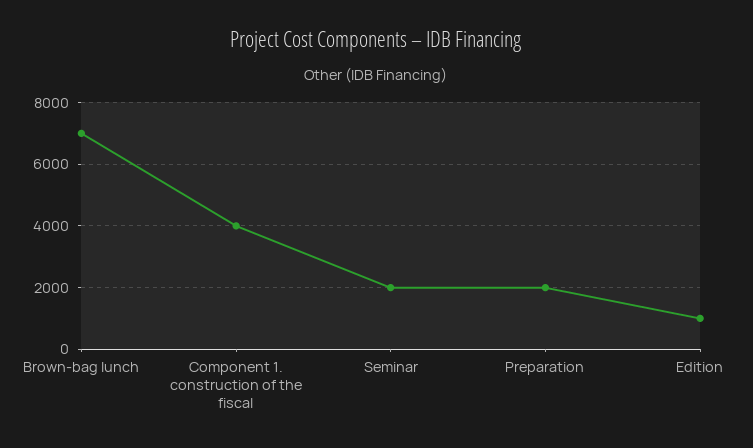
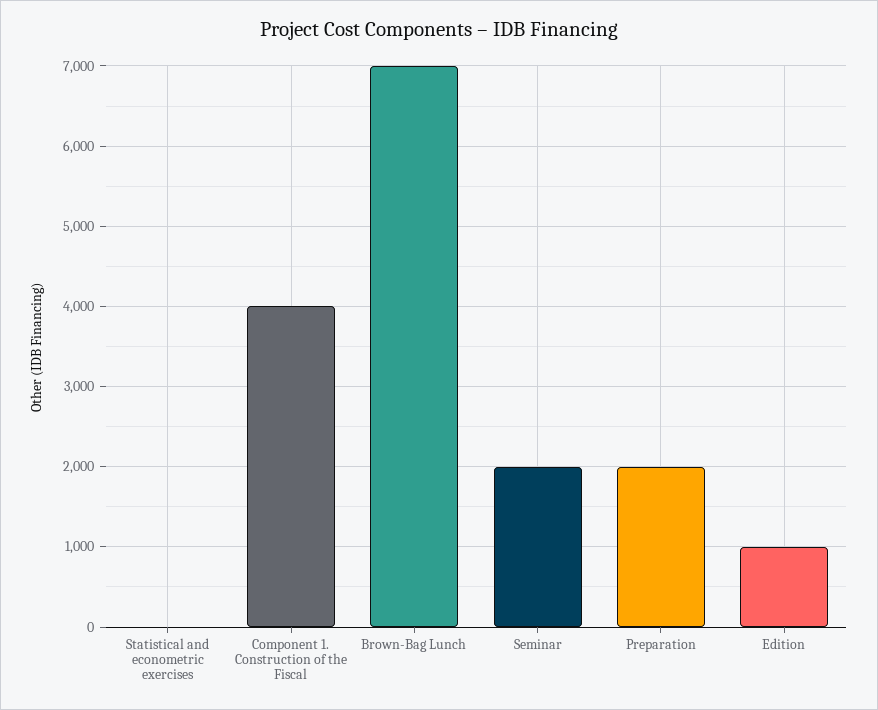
Statistical and econometric exercises: none -> 0

